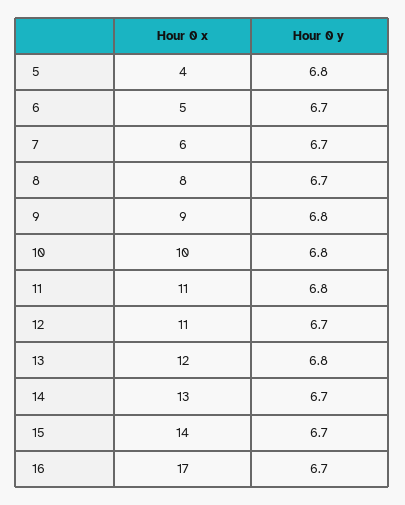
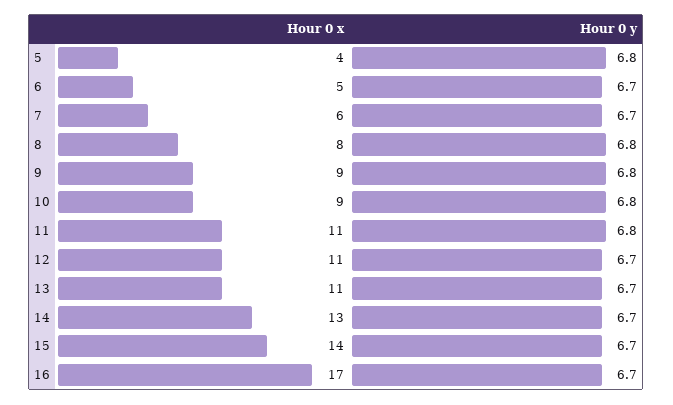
Hour 0 y, 8: 6.7 -> 6.8
Hour 0 x, 10: 10 -> 9
Hour 0 x, 13: 12 -> 11
Hour 0 y, 13: 6.8 -> 6.7

